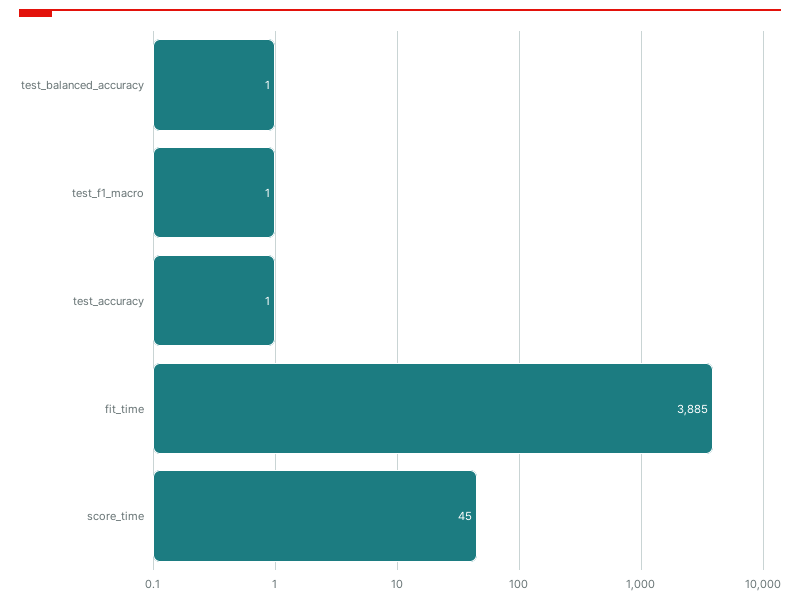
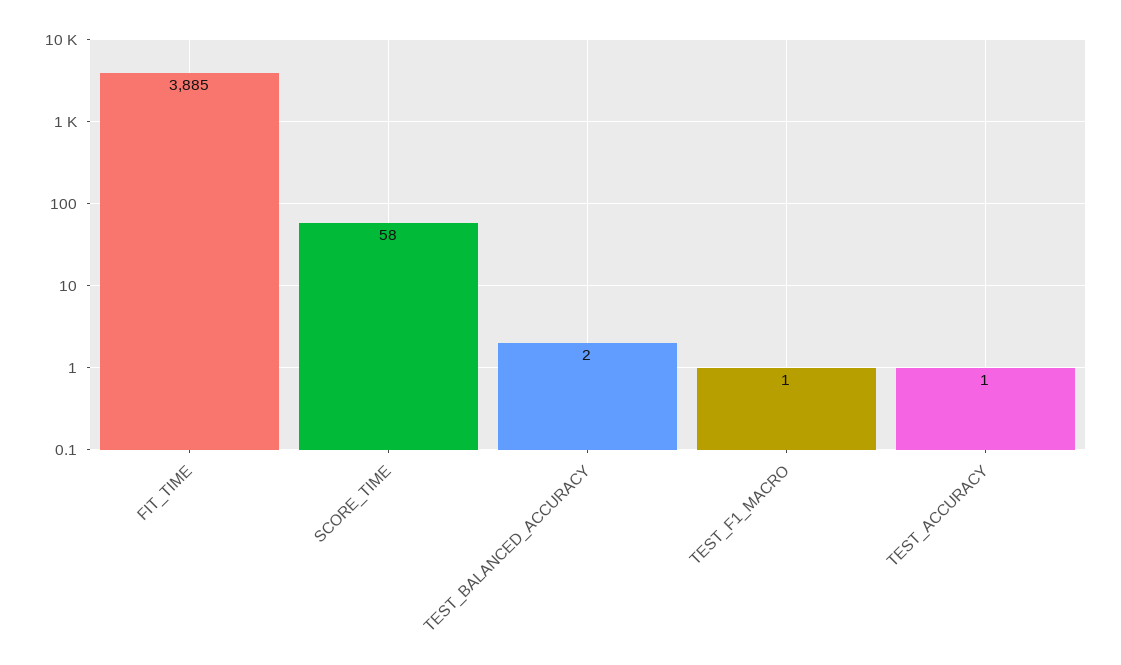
test_balanced_accuracy: 1 -> 2
score_time: 45 -> 58

